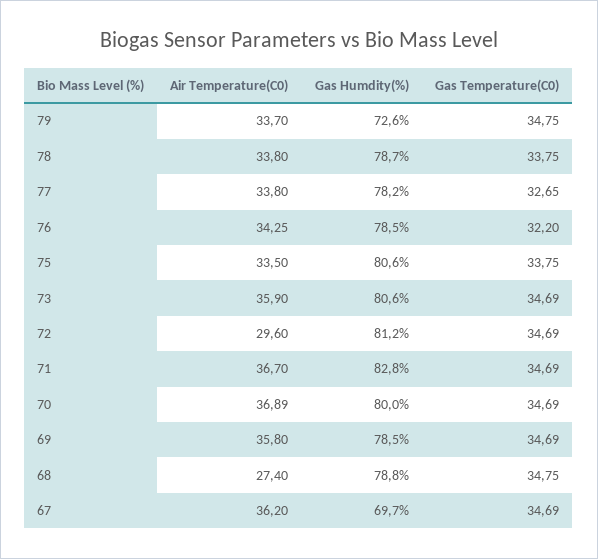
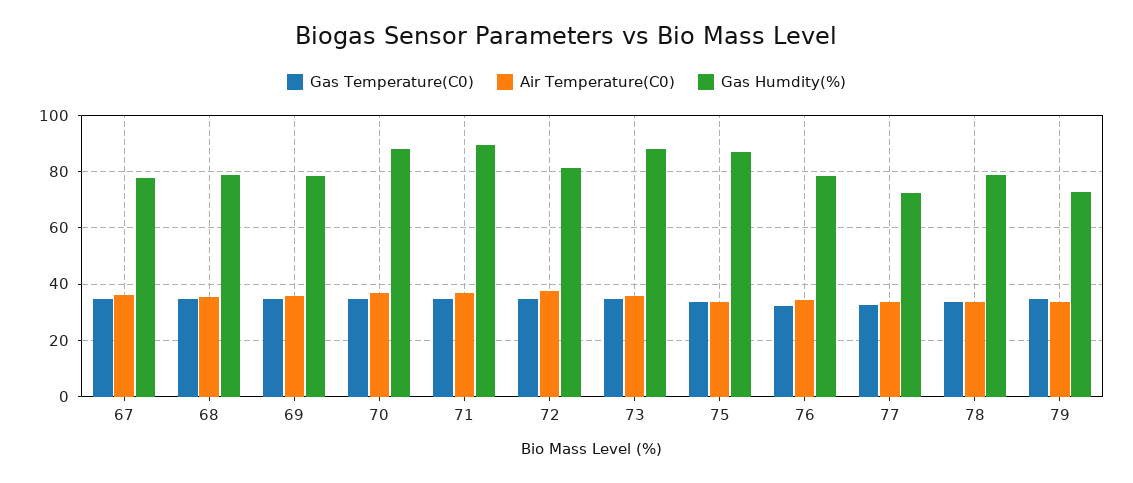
Gas Humdity(%), 77: 78.2 -> 72.5
Gas Humdity(%), 75: 80.6 -> 87.5
Gas Humdity(%), 73: 80.6 -> 87.5
Air Temperature(C0), 72: 29.6 -> 37.5
Gas Humdity(%), 71: 82.8 -> 90
Gas Humdity(%), 70: 80 -> 87.5
Air Temperature(C0), 68: 27.4 -> 35
Gas Humdity(%), 67: 69.7 -> 77.5

